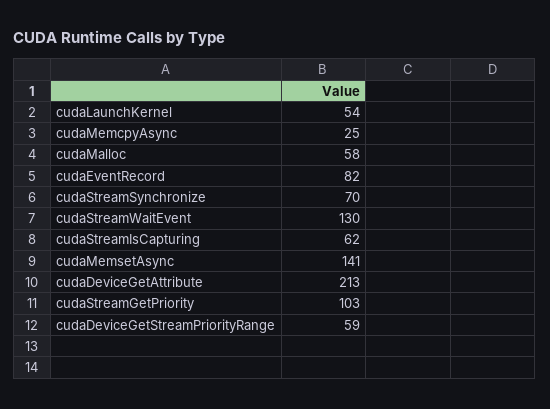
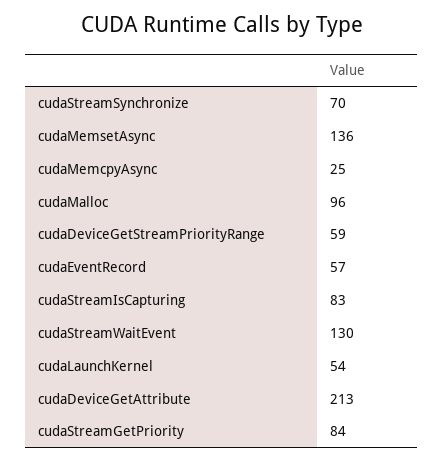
cudaMalloc: 58 -> 96
cudaEventRecord: 82 -> 57
cudaStreamIsCapturing: 62 -> 83
cudaMemsetAsync: 141 -> 136
cudaStreamGetPriority: 103 -> 84

